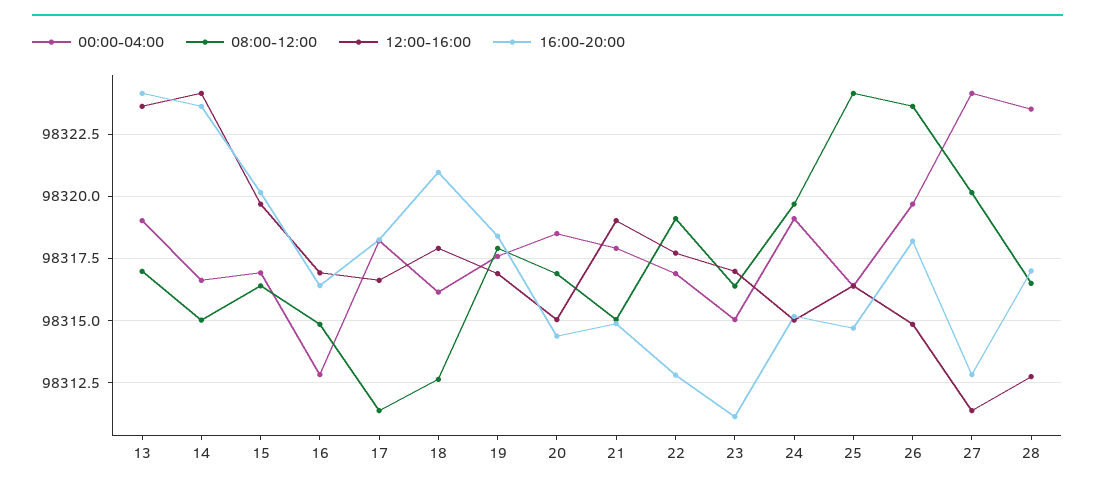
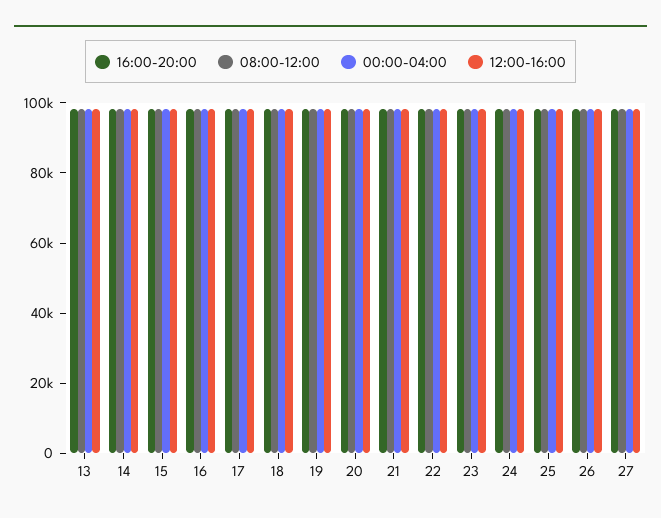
00:00-04:00, 28: 98323.5 -> none
08:00-12:00, 28: 98316.5 -> none
12:00-16:00, 28: 98312.75 -> none
16:00-20:00, 28: 98317 -> none

